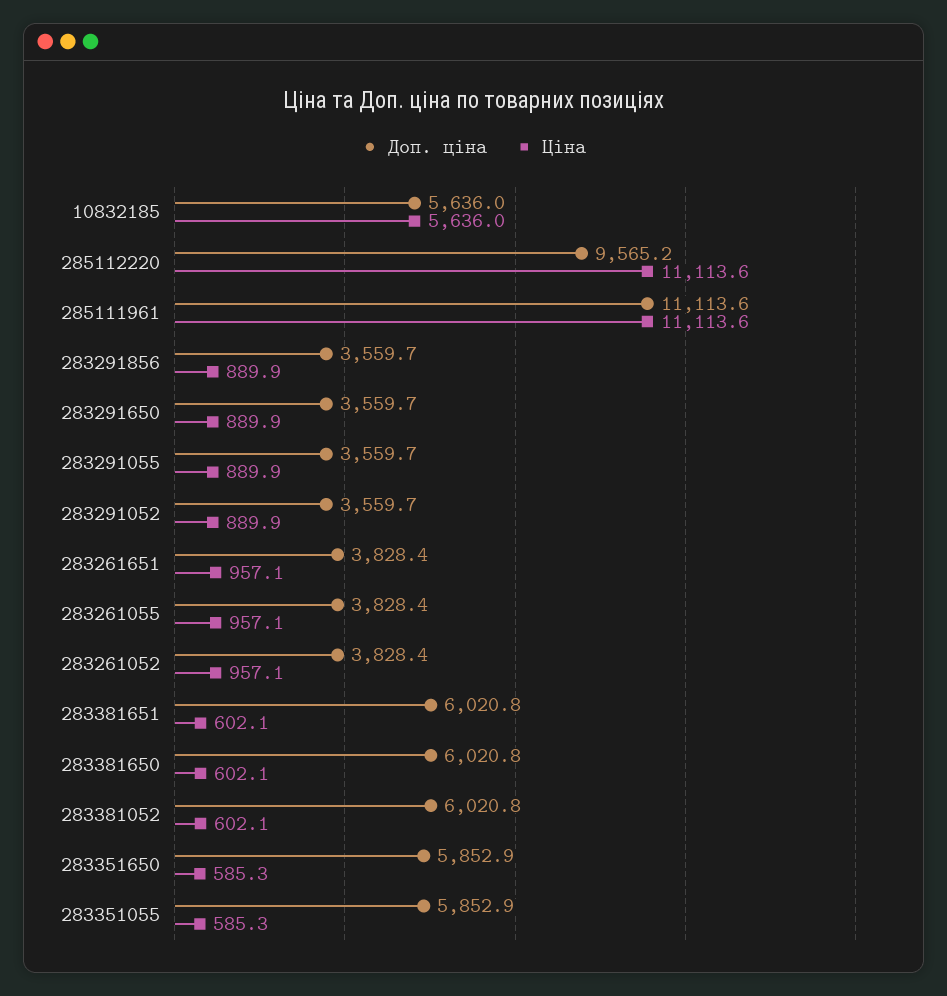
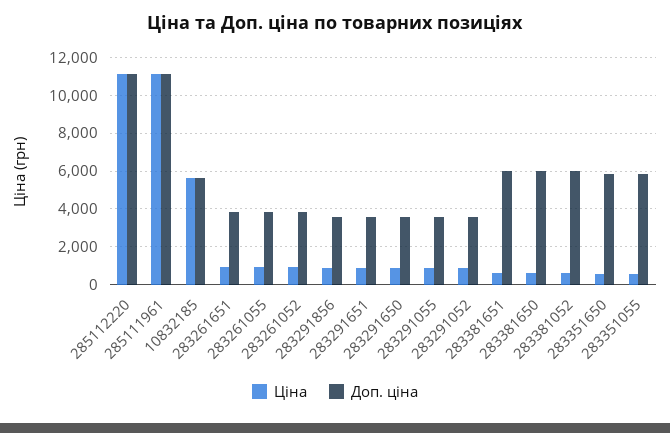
Доп. ціна, 285112220: 9565.2 -> 11000
Ціна, 283291651: none -> 1000
Доп. ціна, 283291651: none -> 3500

